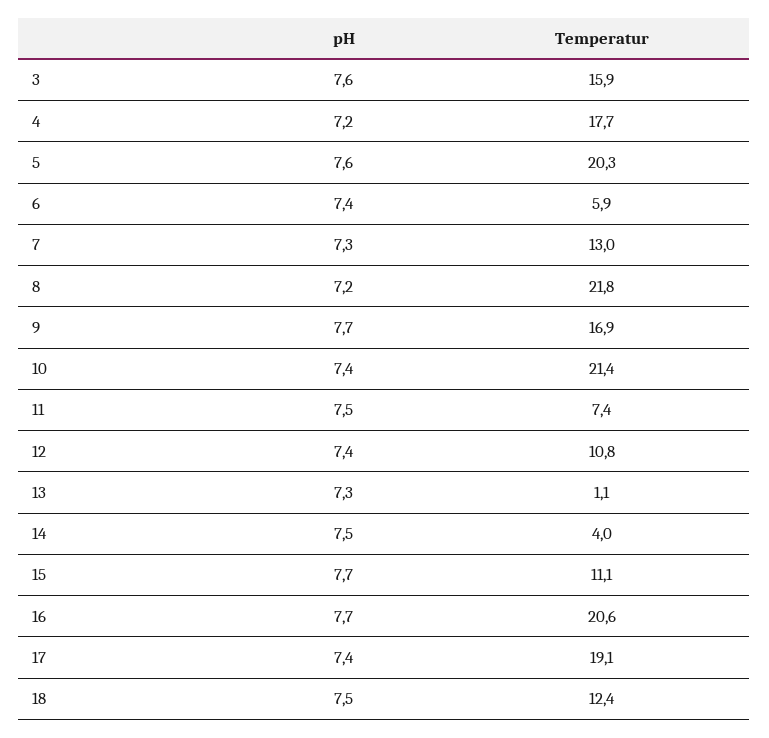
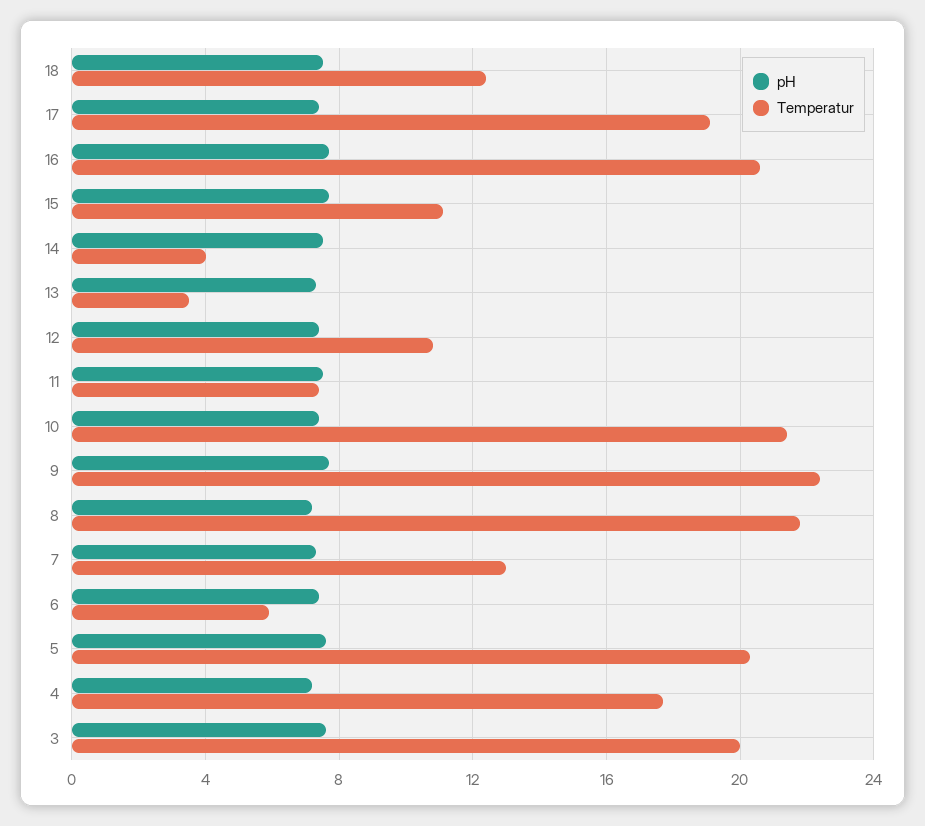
Temperatur, 3: 15.9 -> 20
Temperatur, 9: 16.9 -> 22.5
Temperatur, 13: 1.1 -> 3.5

